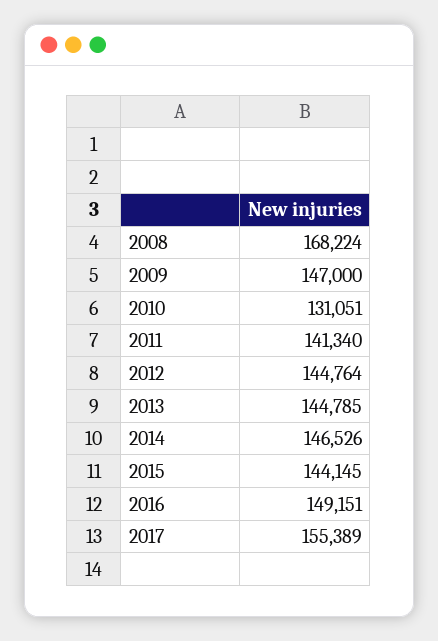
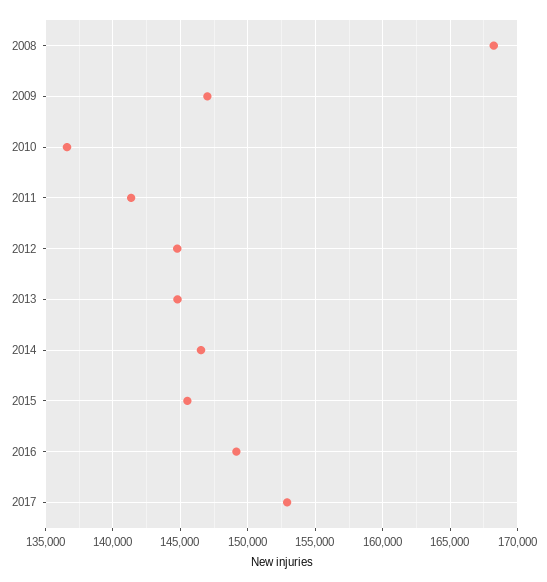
2010: 131051 -> 136500
2015: 144145 -> 145500
2017: 155389 -> 153000

